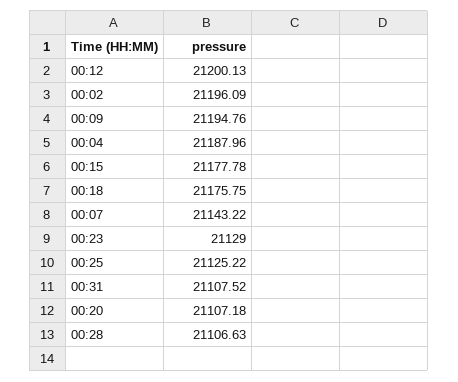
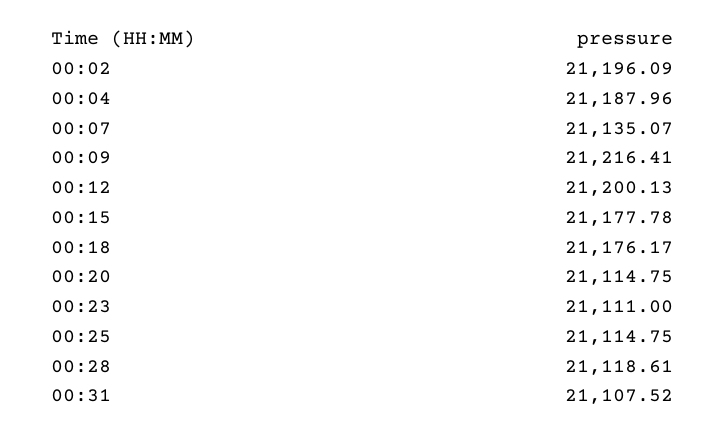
00:09: 21194.76 -> 21216.41
00:18: 21175.75 -> 21176.17
00:07: 21143.22 -> 21135.07
00:23: 21129 -> 21111
00:25: 21125.22 -> 21114.75
00:20: 21107.18 -> 21114.75
00:28: 21106.63 -> 21118.61

